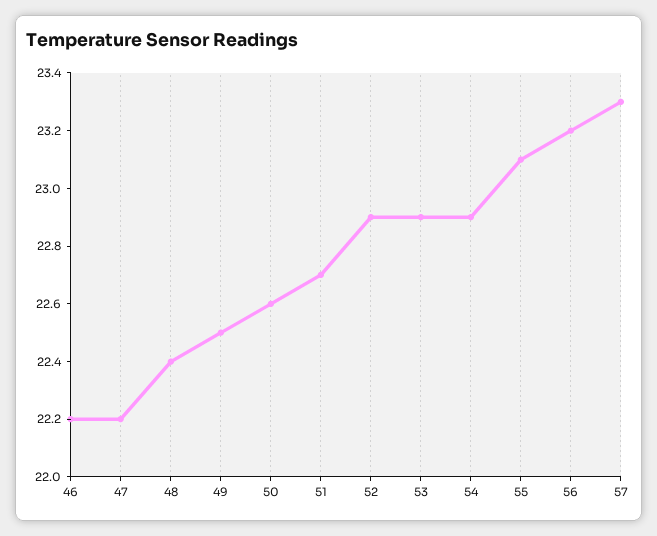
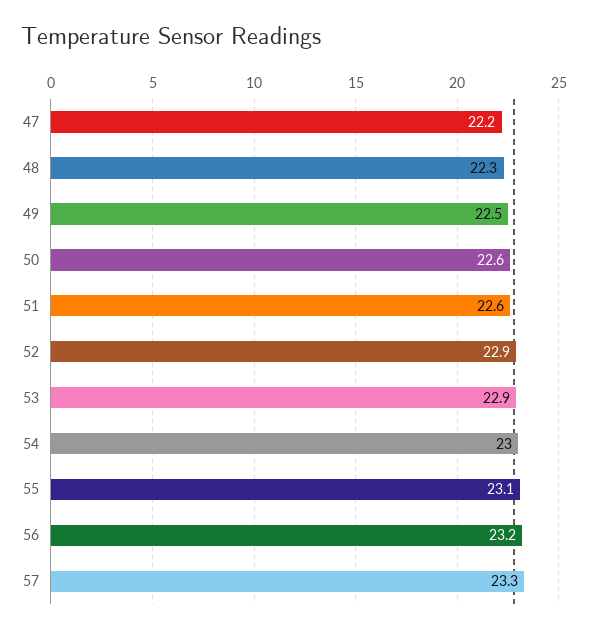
46: 22.2 -> none
48: 22.4 -> 22.3
51: 22.7 -> 22.6
54: 22.9 -> 23

